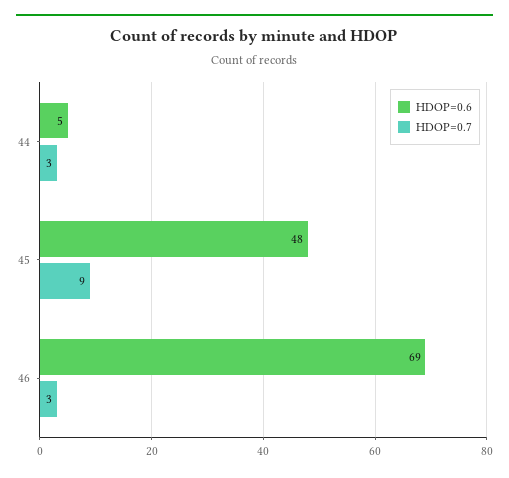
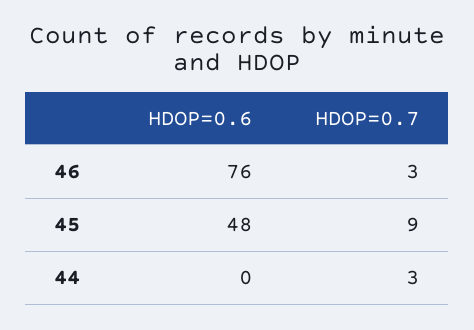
HDOP=0.6, 44: 5 -> 0
HDOP=0.6, 46: 69 -> 76

